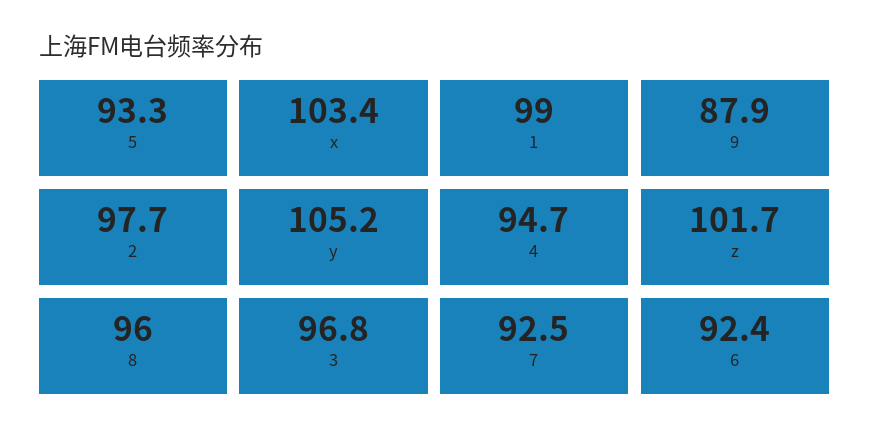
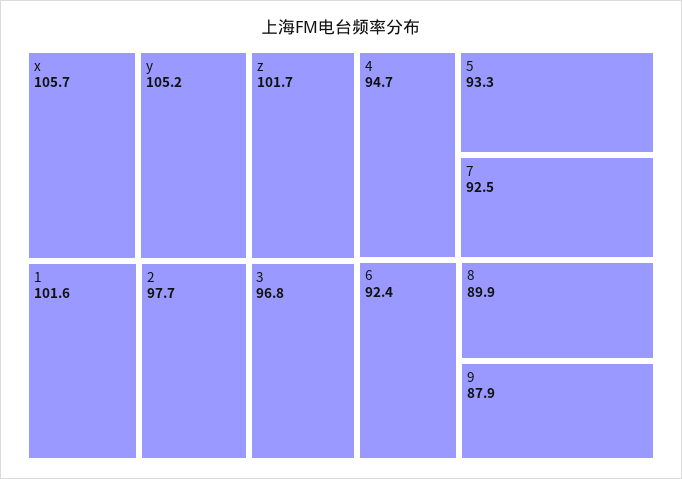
x: 103.4 -> 105.7
1: 99 -> 101.6
8: 96 -> 89.9

